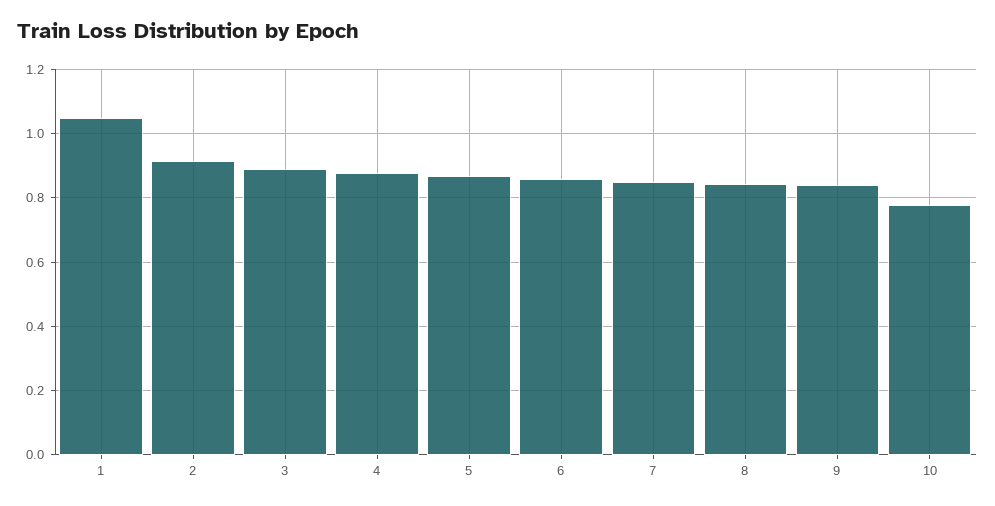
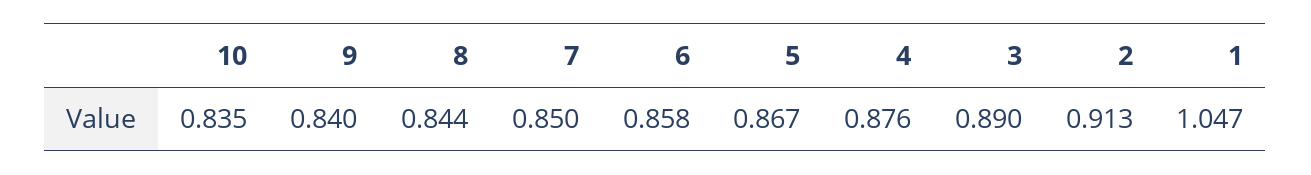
10: 0.78 -> 0.835

